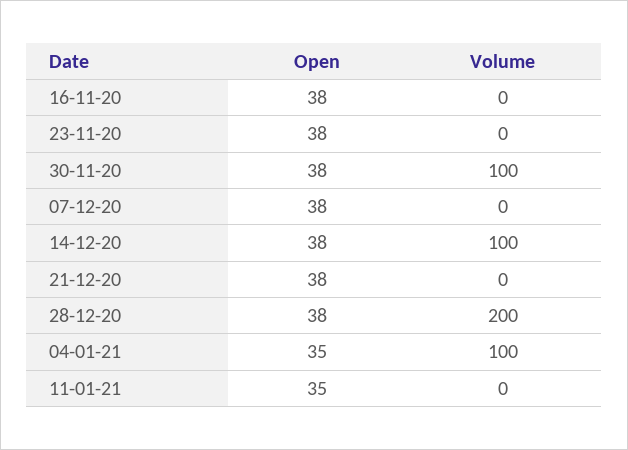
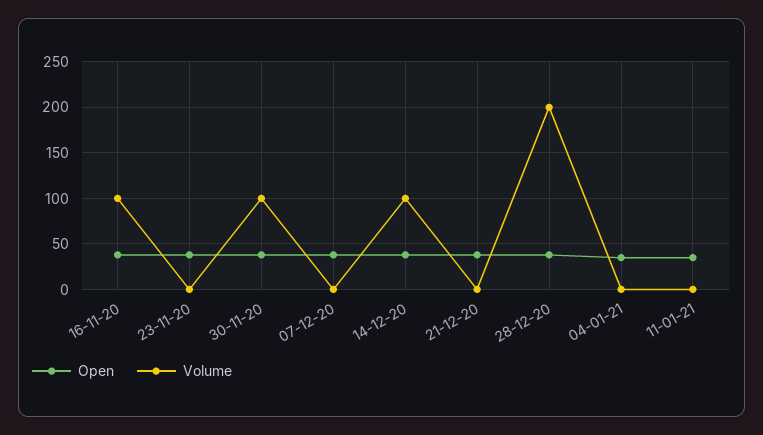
Volume, 16-11-20: 0 -> 100
Volume, 04-01-21: 100 -> 0

